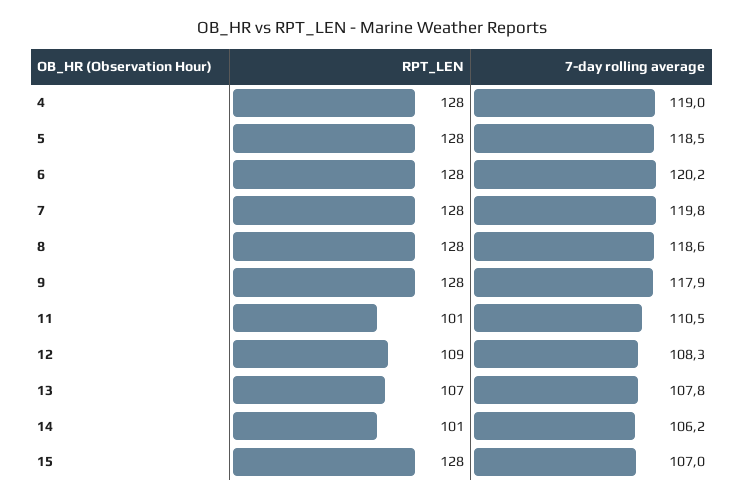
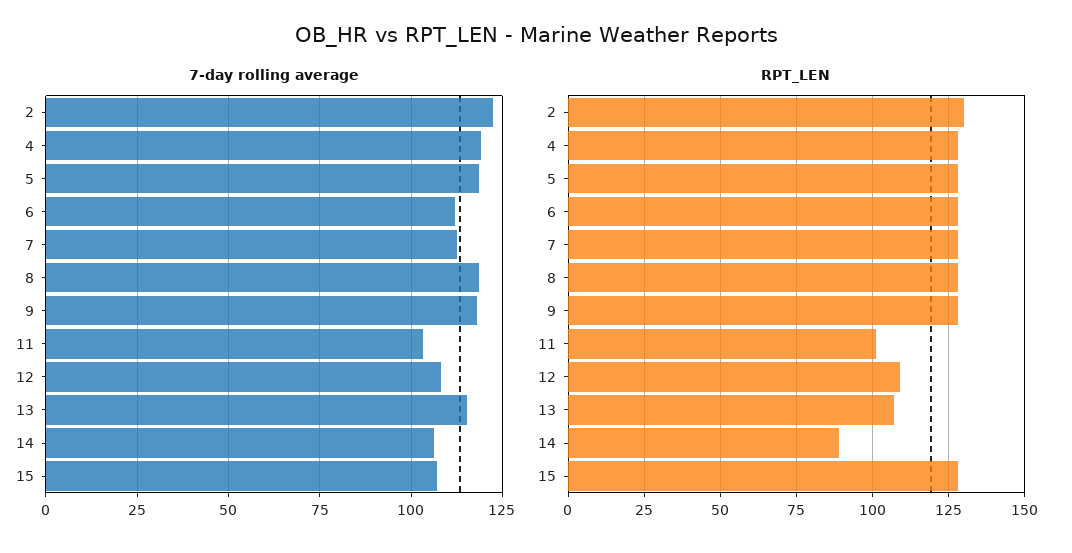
7-day rolling average, 6: 120.2 -> 112.5
7-day rolling average, 7: 119.8 -> 112.5
7-day rolling average, 11: 110.5 -> 102.5
7-day rolling average, 13: 107.8 -> 115
RPT_LEN, 14: 101 -> 90
7-day rolling average, 2: none -> 122.5
RPT_LEN, 2: none -> 130

